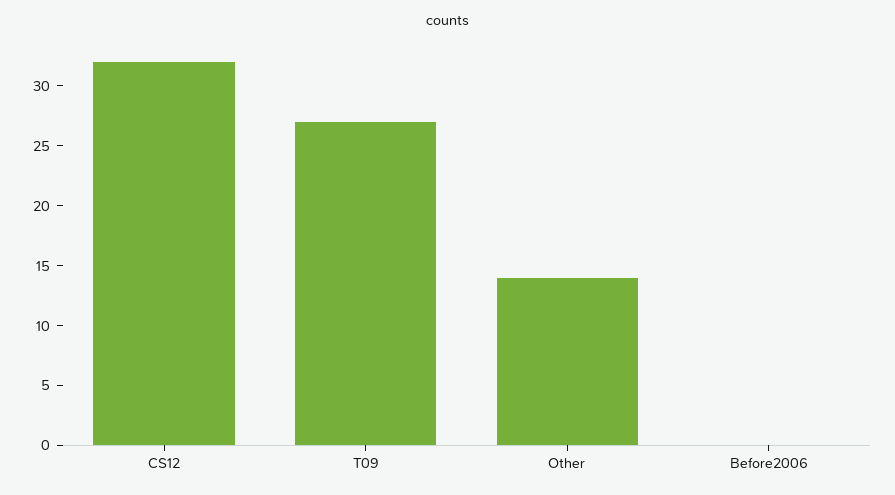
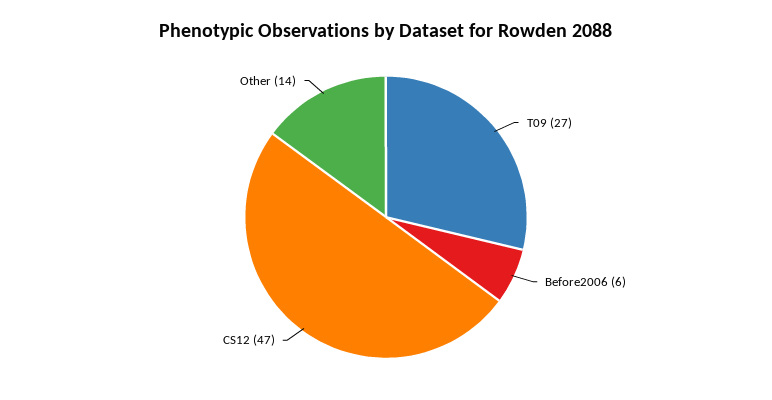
CS12: 32 -> 47
Before2006: 0 -> 6

